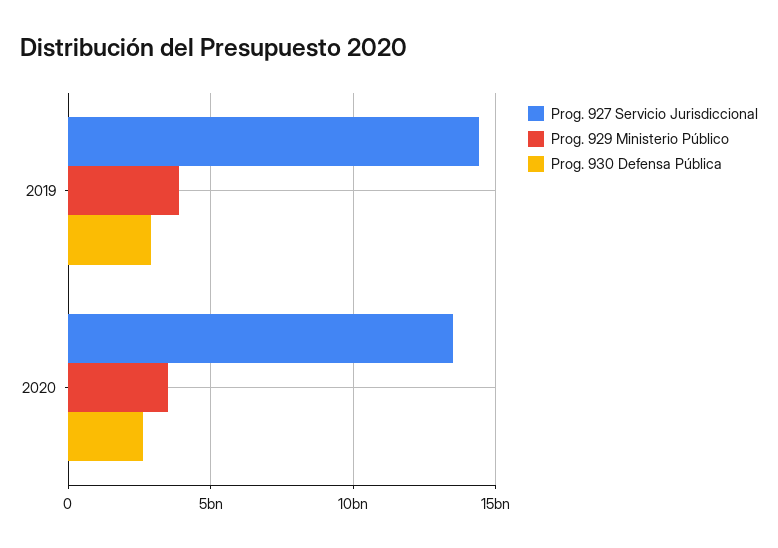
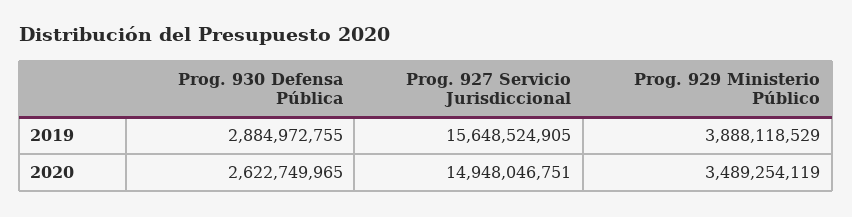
Prog. 927 Servicio Jurisdiccional, 2019: 14500000000 -> 15648524905
Prog. 927 Servicio Jurisdiccional, 2020: 13500000000 -> 14948046751

